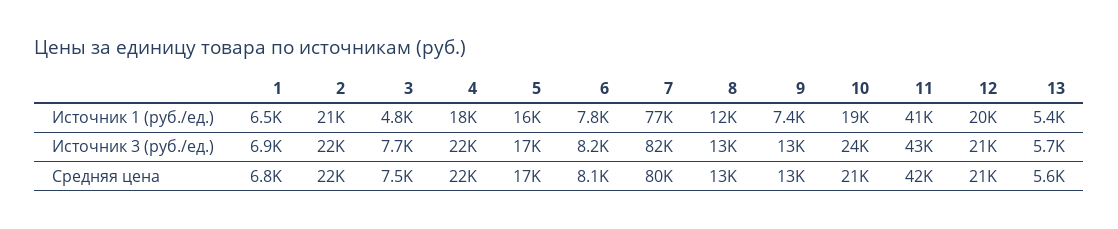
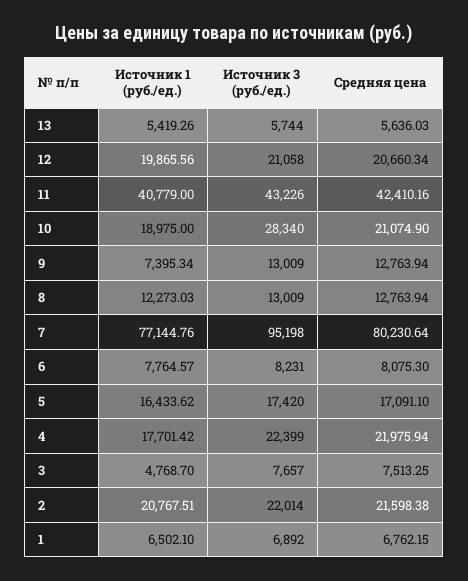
7, Источник 3 (руб./ед.): 82000 -> 95198
10, Источник 3 (руб./ед.): 24000 -> 28340

